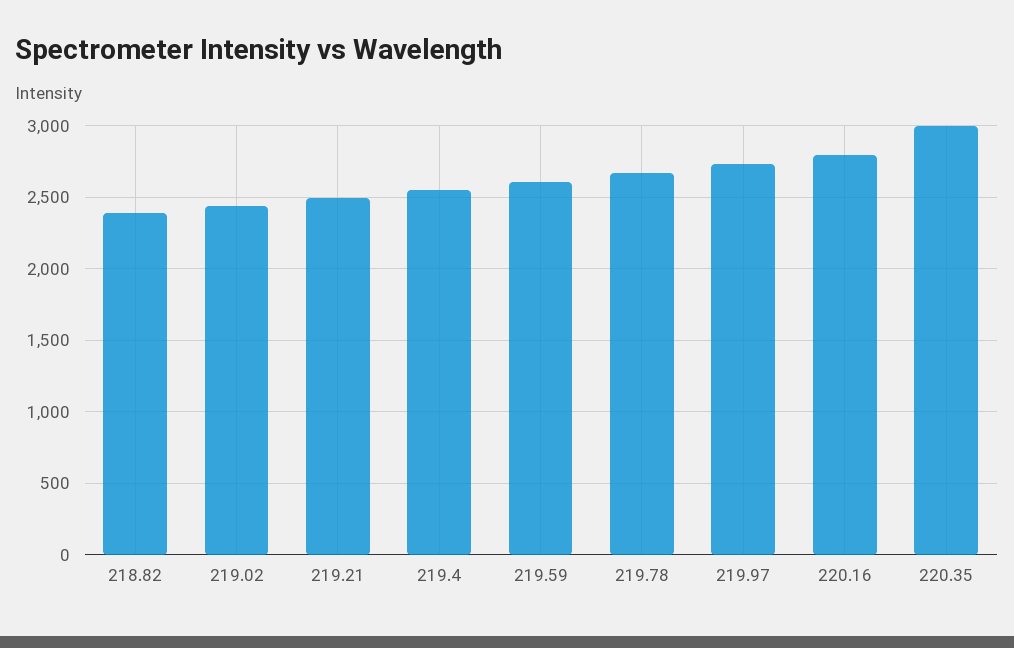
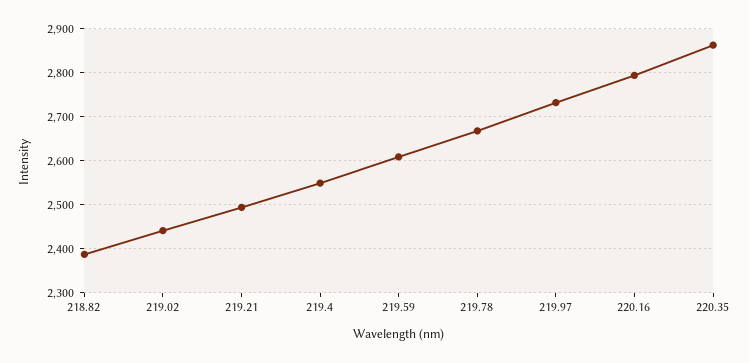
220.35: 3000 -> 2860

